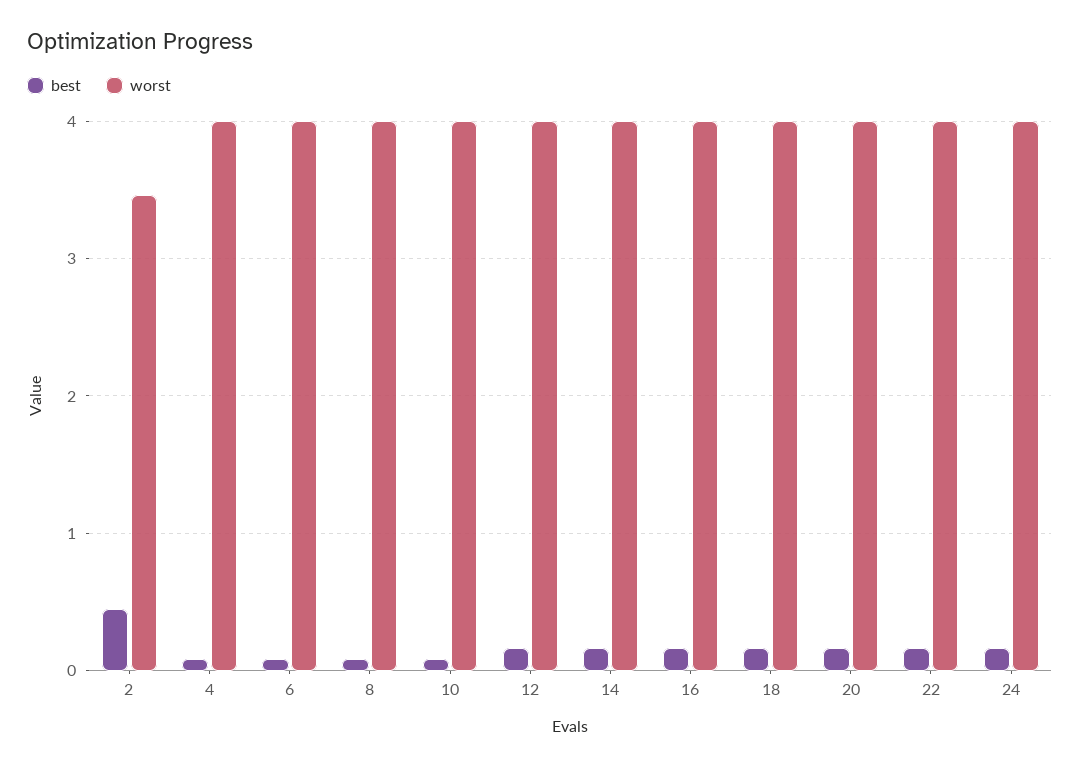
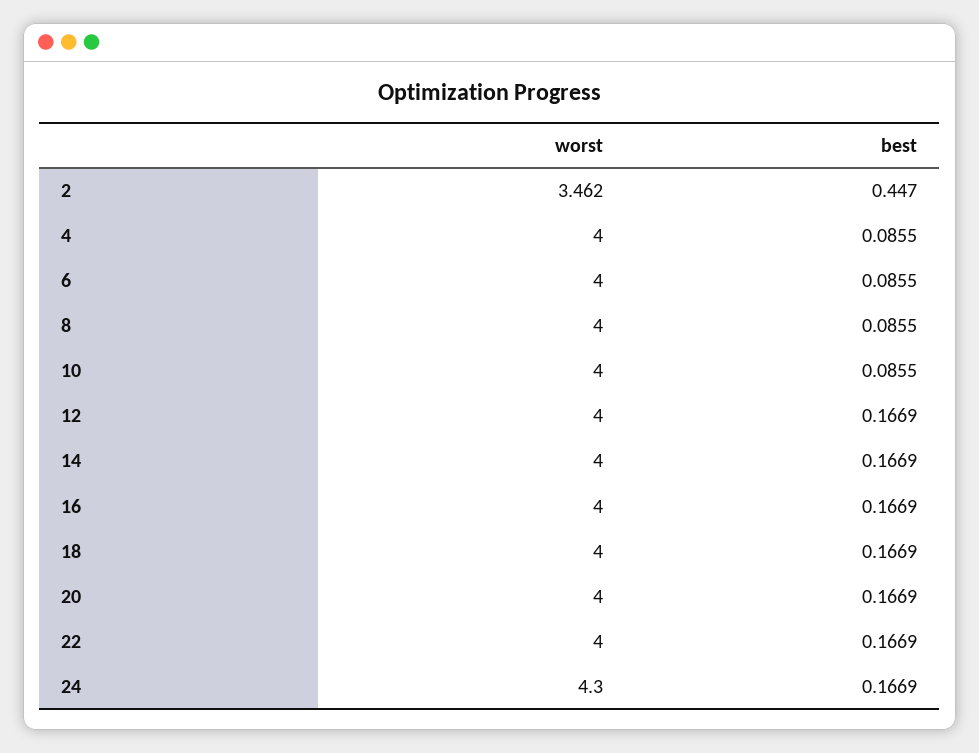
worst, 24: 4 -> 4.3

